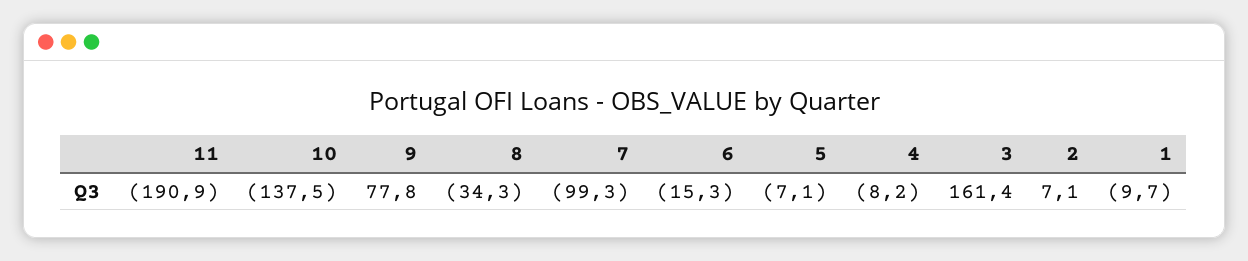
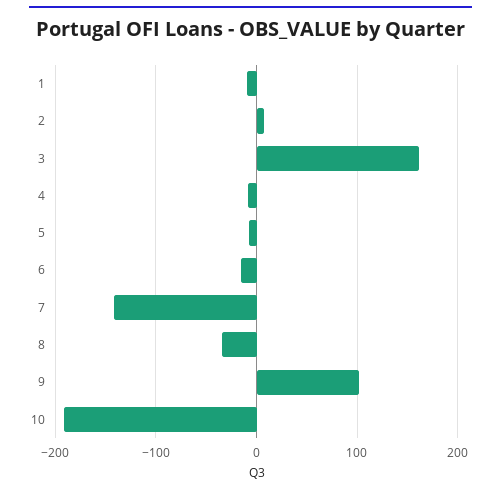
11: -190.9 -> none
10: -137.5 -> -190
9: 77.8 -> 100
7: -99.3 -> -140

